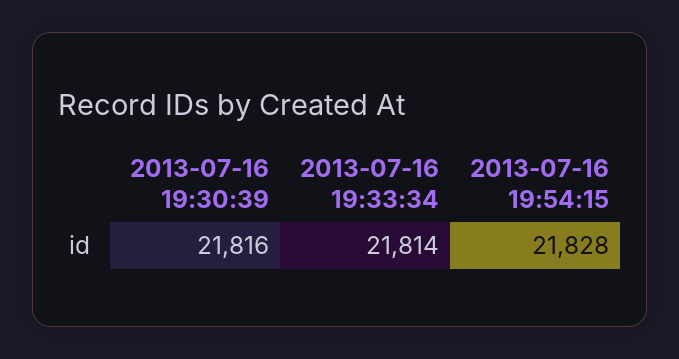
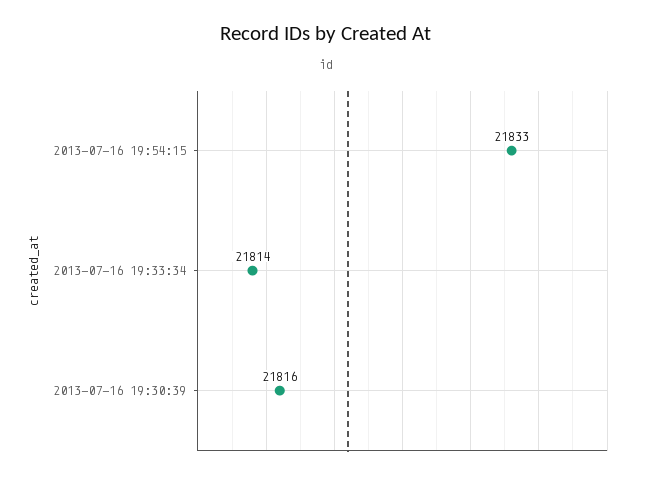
2013-07-16 19:54:15: 21828 -> 21833

